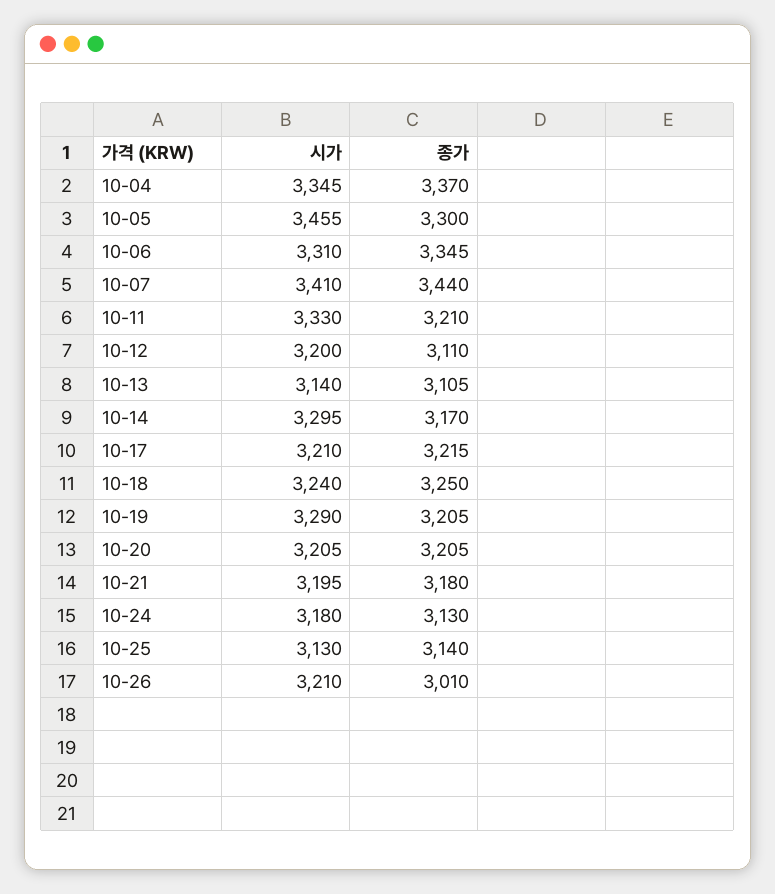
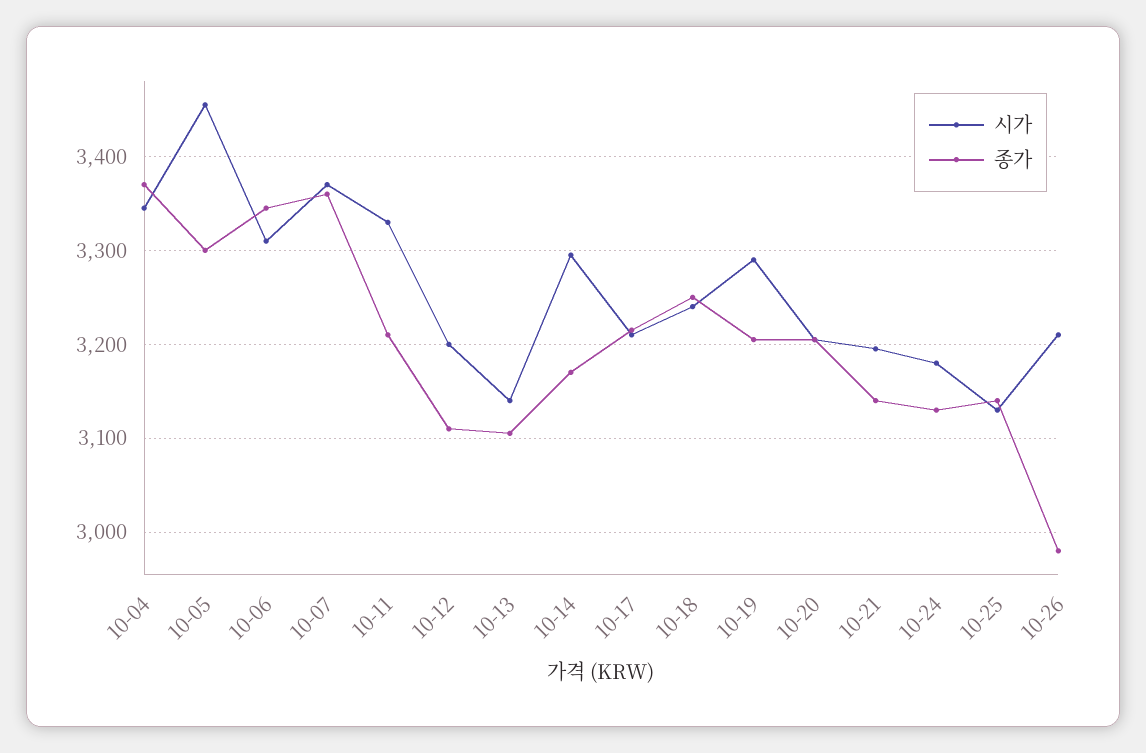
시가, 10-07: 3410 -> 3370
종가, 10-07: 3440 -> 3360
종가, 10-21: 3180 -> 3140
종가, 10-26: 3010 -> 2980

